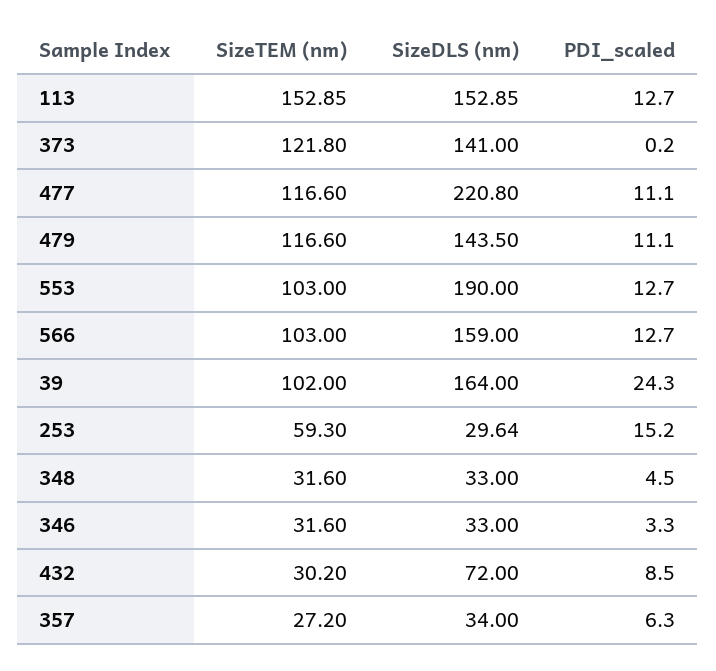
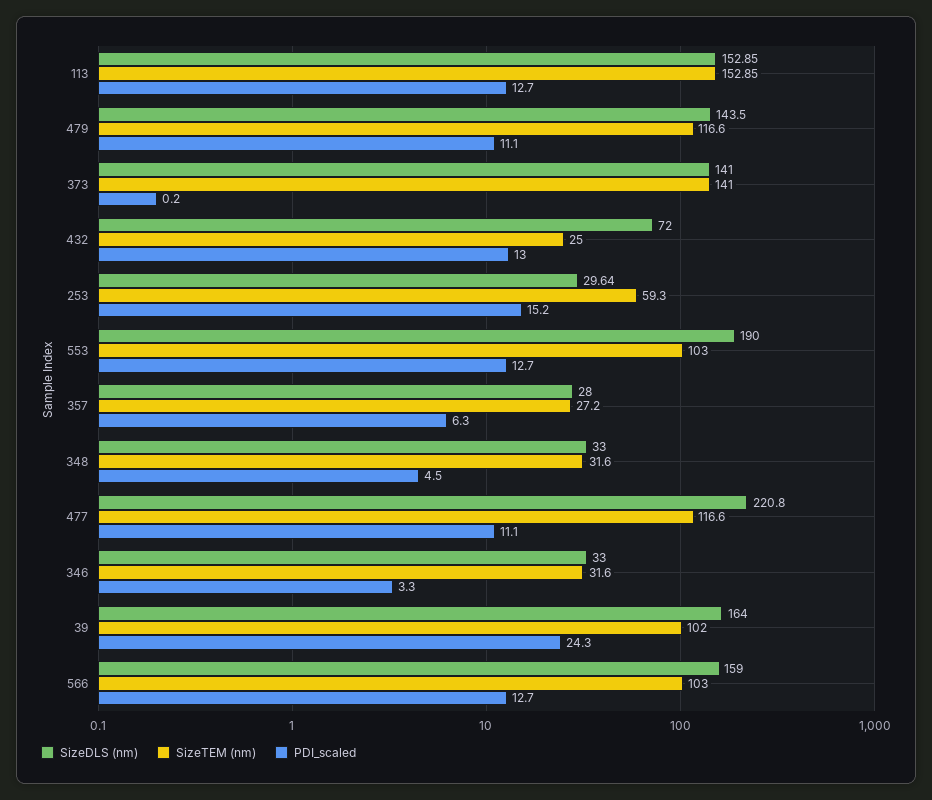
SizeTEM (nm), 373: 121.8 -> 141
SizeTEM (nm), 432: 30.2 -> 25
PDI_scaled, 432: 8.5 -> 13
SizeDLS (nm), 357: 34 -> 28

